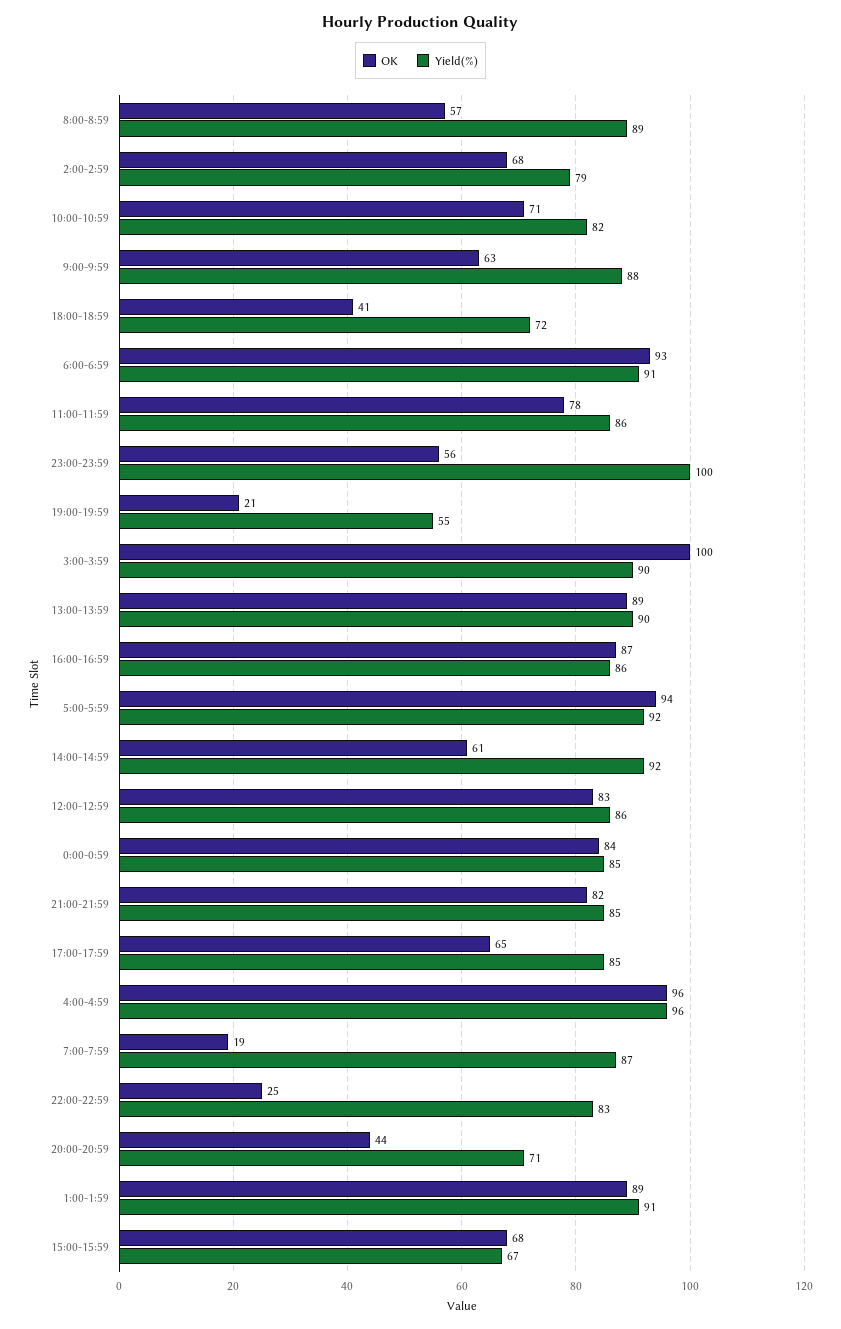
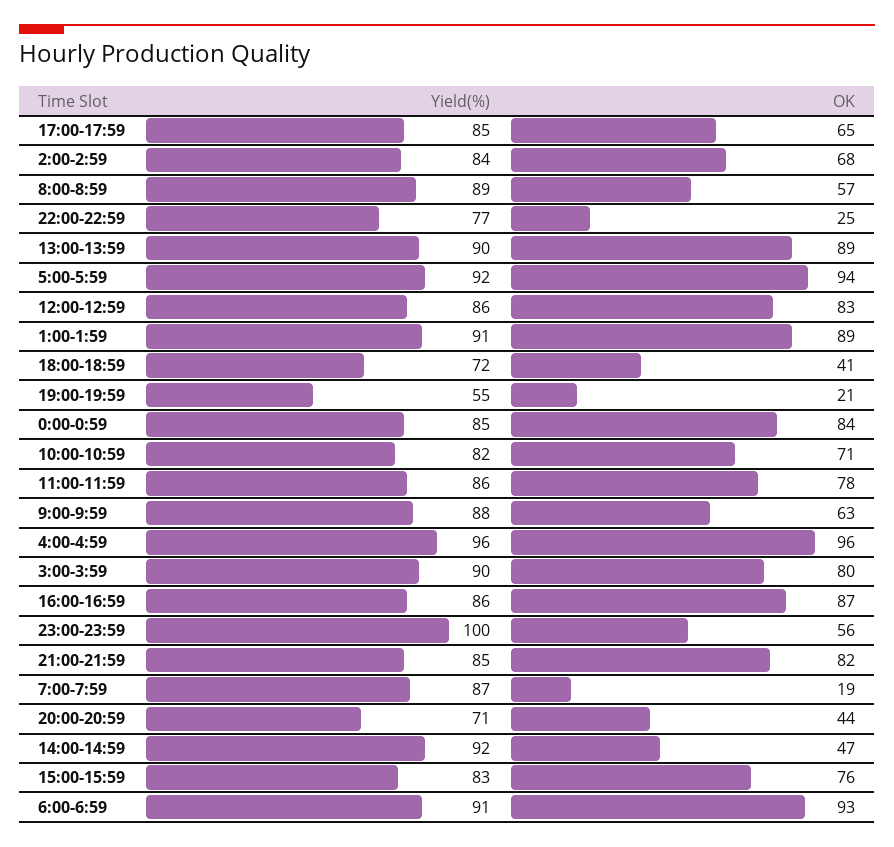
Yield(%), 2:00-2:59: 79 -> 84
OK, 3:00-3:59: 100 -> 80
OK, 14:00-14:59: 61 -> 47
Yield(%), 22:00-22:59: 83 -> 77
OK, 15:00-15:59: 68 -> 76
Yield(%), 15:00-15:59: 67 -> 83

